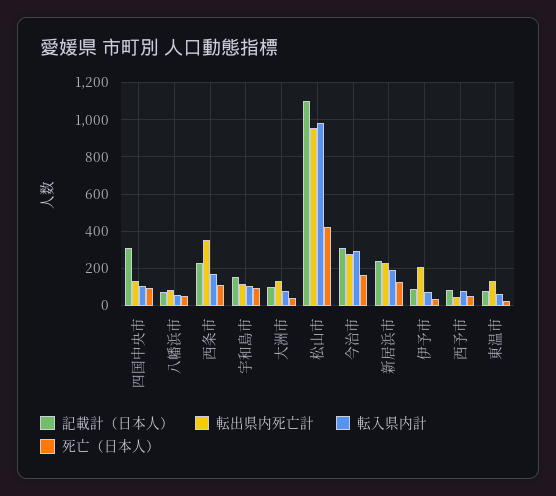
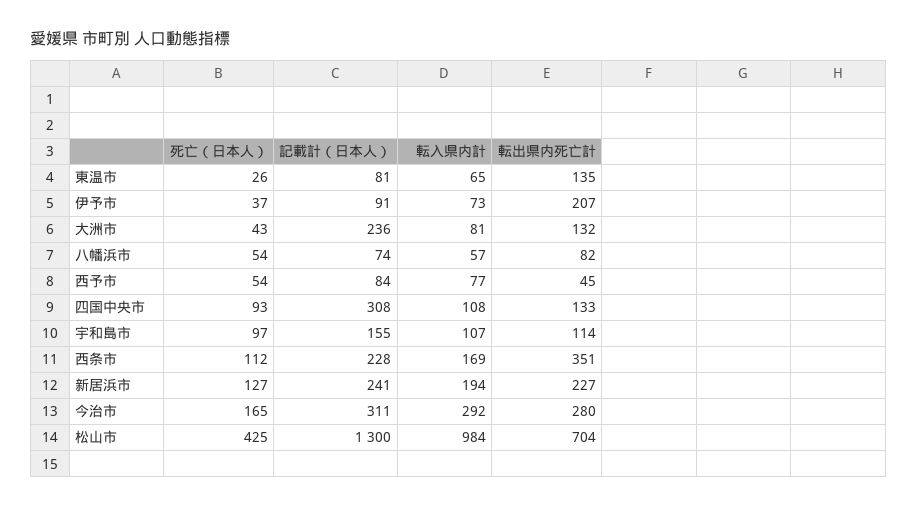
記載計（日本人）, 大洲市: 100 -> 236
記載計（日本人）, 松山市: 1100 -> 1300
転出県内死亡計, 松山市: 950 -> 704

